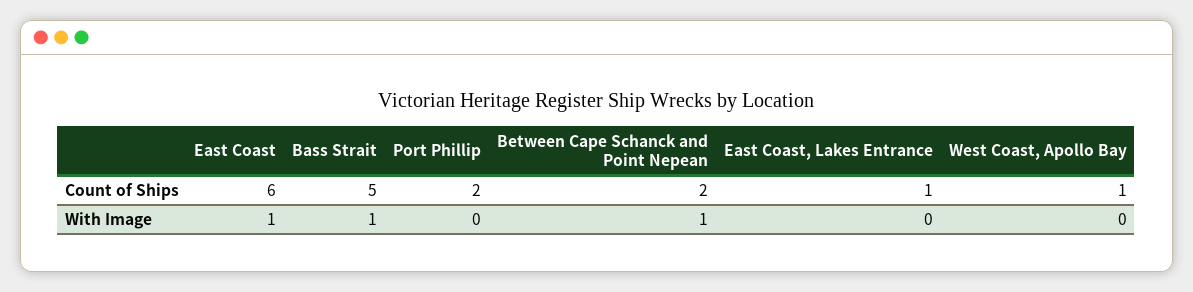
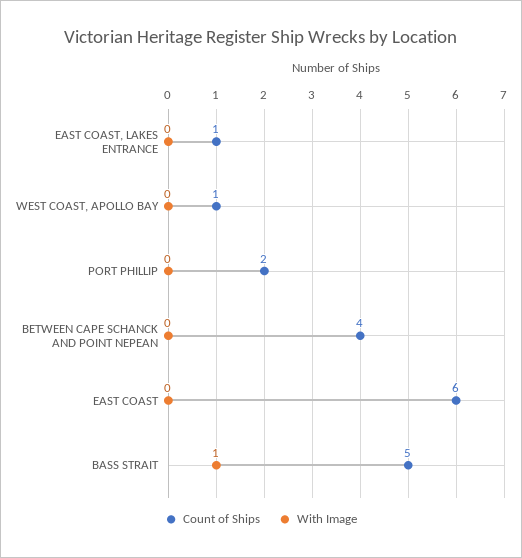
Count of Ships, Between Cape Schanck and Point Nepean: 2 -> 4
With Image, East Coast: 1 -> 0
With Image, Between Cape Schanck and Point Nepean: 1 -> 0

